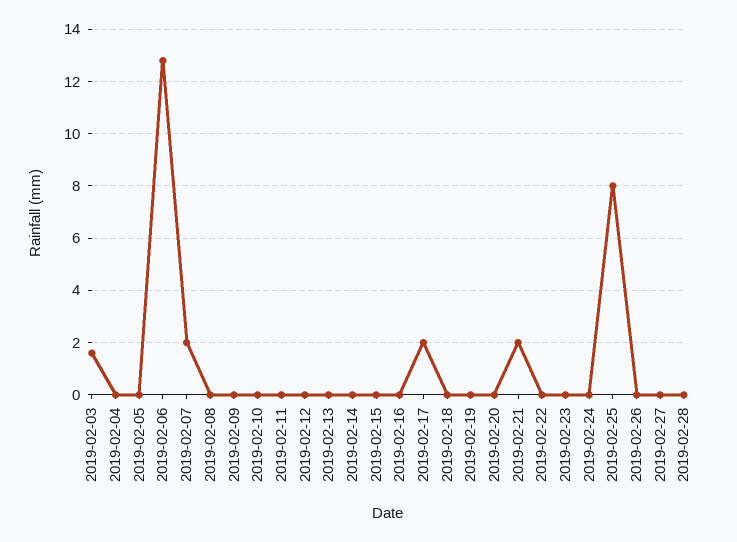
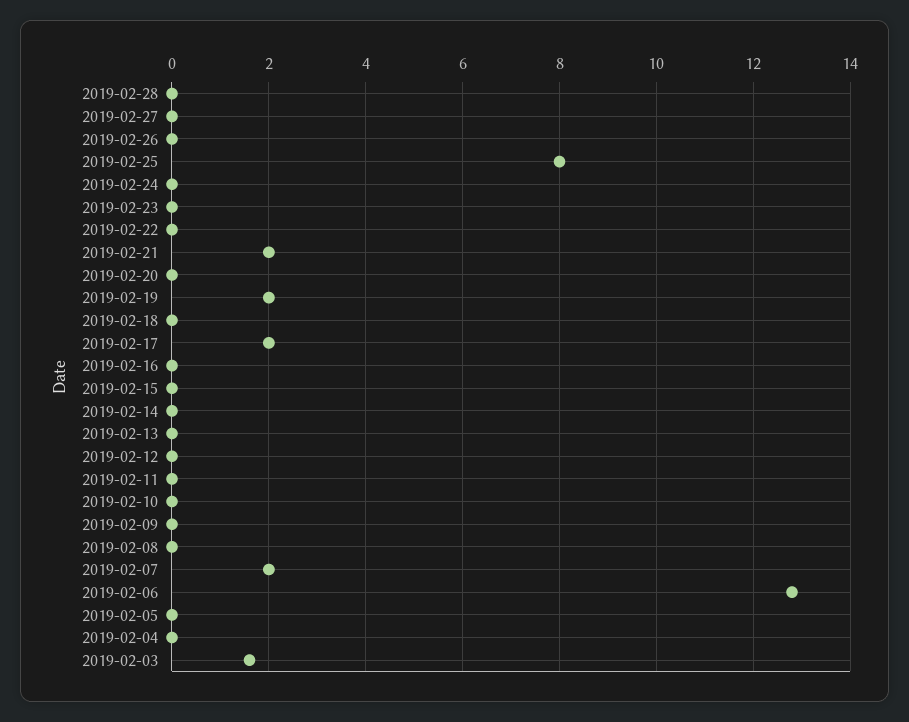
2019-02-19: 0 -> 2

